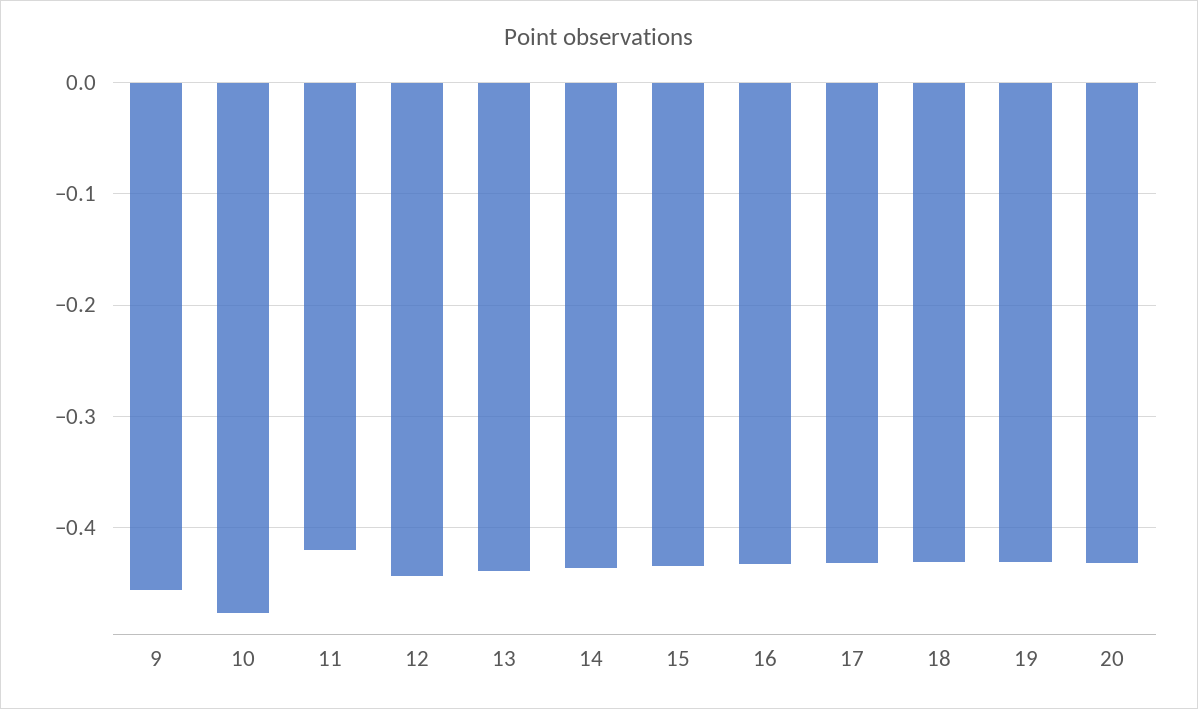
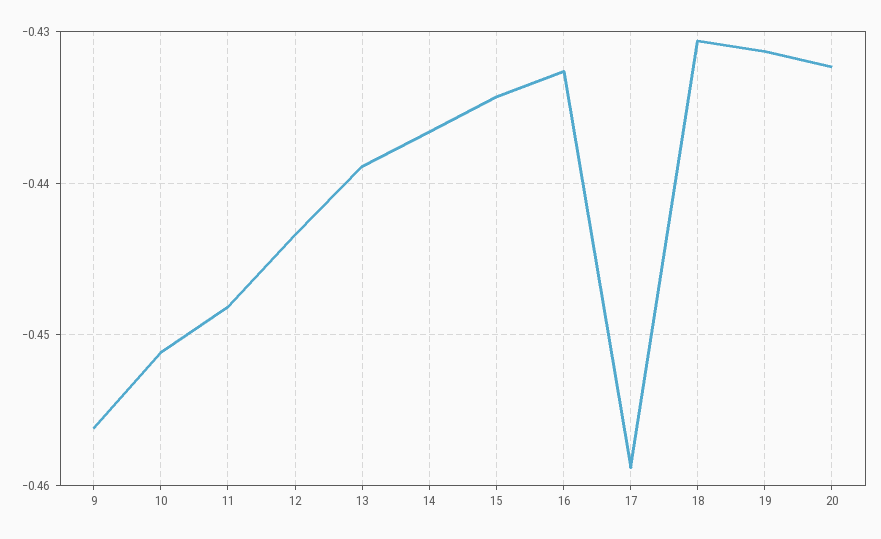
10: -0.48 -> -0.451
11: -0.42 -> -0.448
17: -0.43 -> -0.459

